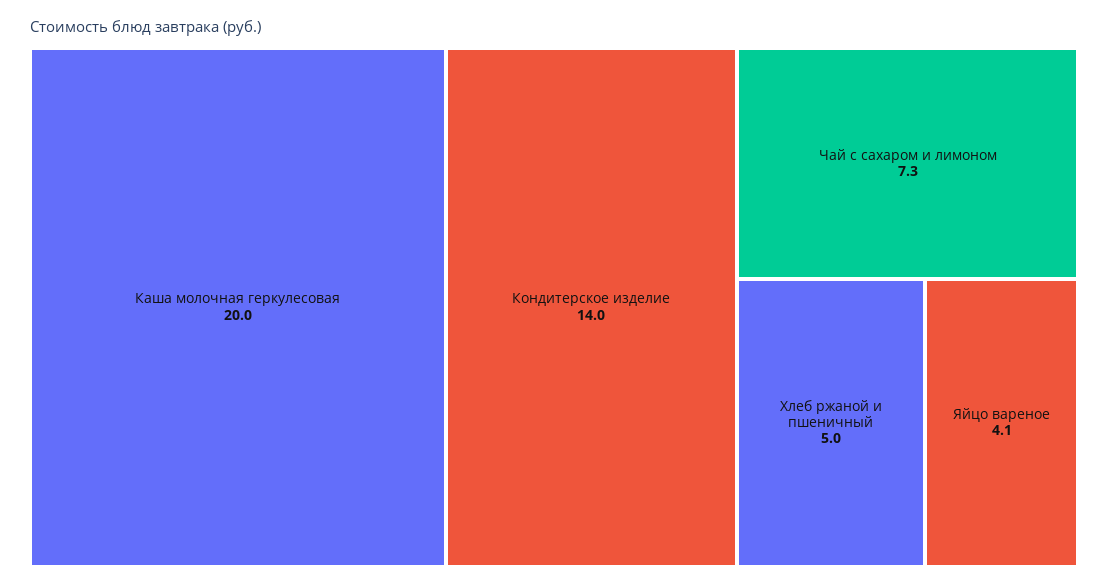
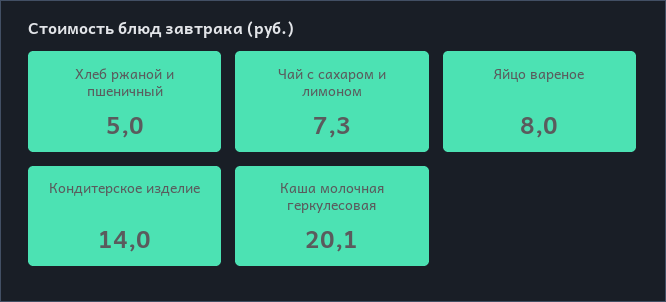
Каша молочная геркулесовая: 20 -> 20.1
Яйцо вареное: 4.1 -> 8

